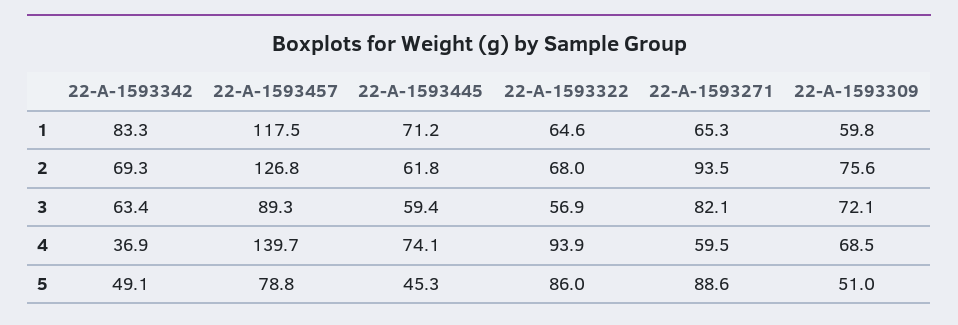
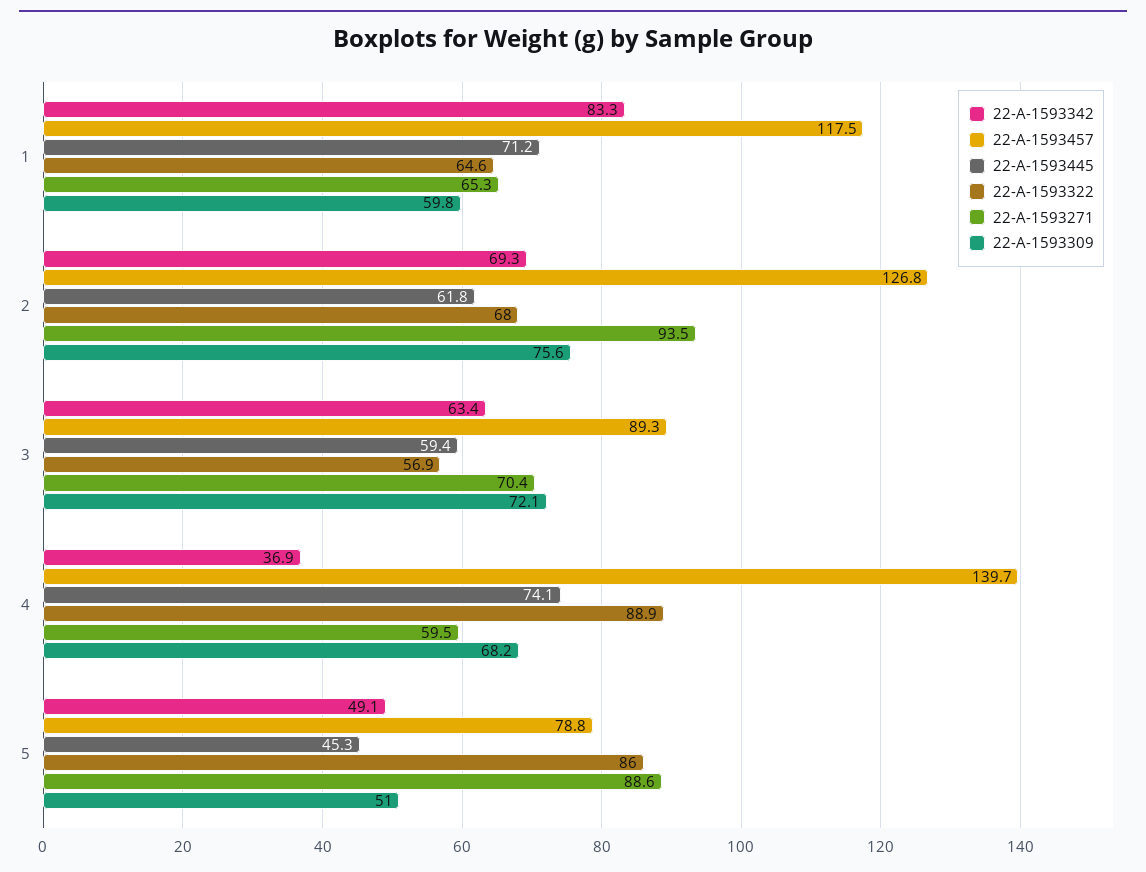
22-A-1593271, 3: 82.1 -> 70.4
22-A-1593322, 4: 93.9 -> 88.9
22-A-1593309, 4: 68.5 -> 68.2

